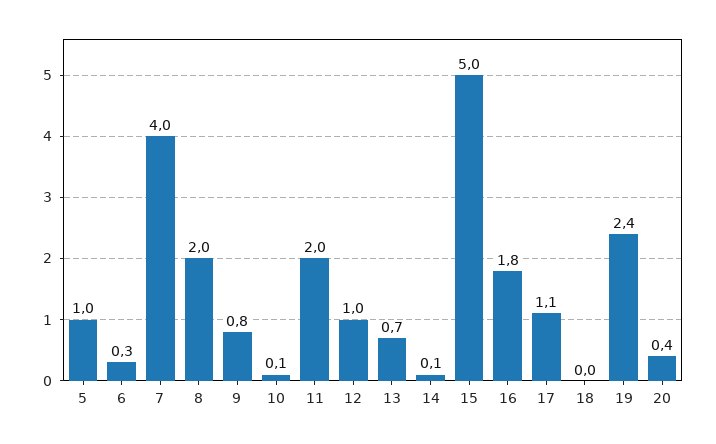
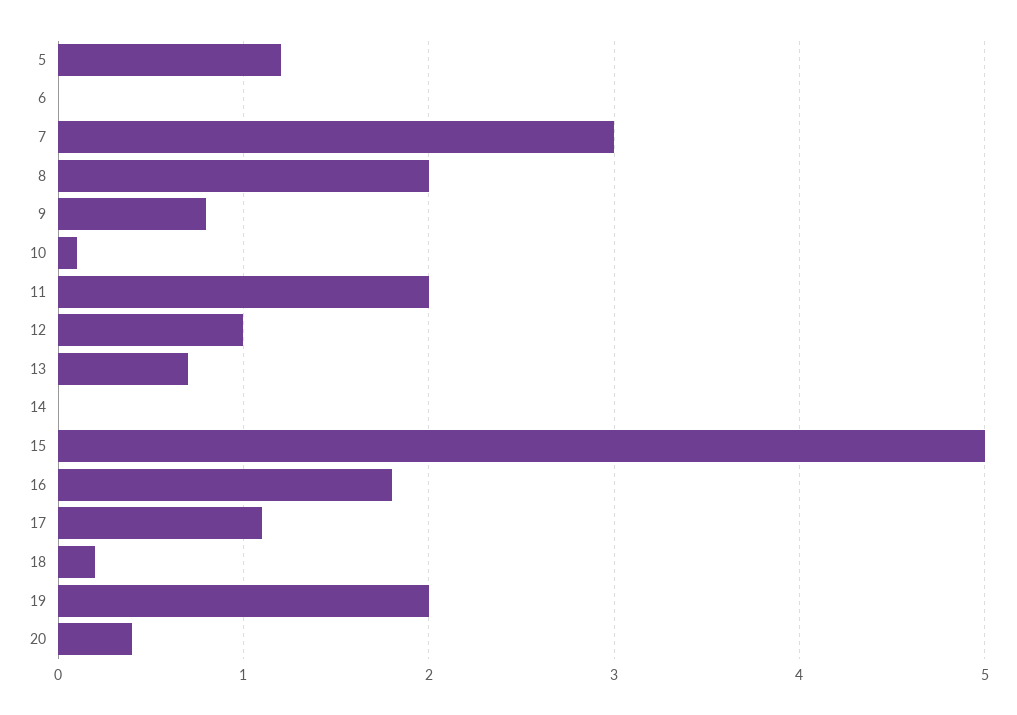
5: 1 -> 1.2
6: 0.3 -> 0
7: 4 -> 3
14: 0.1 -> 0
18: 0 -> 0.2
19: 2.4 -> 2

